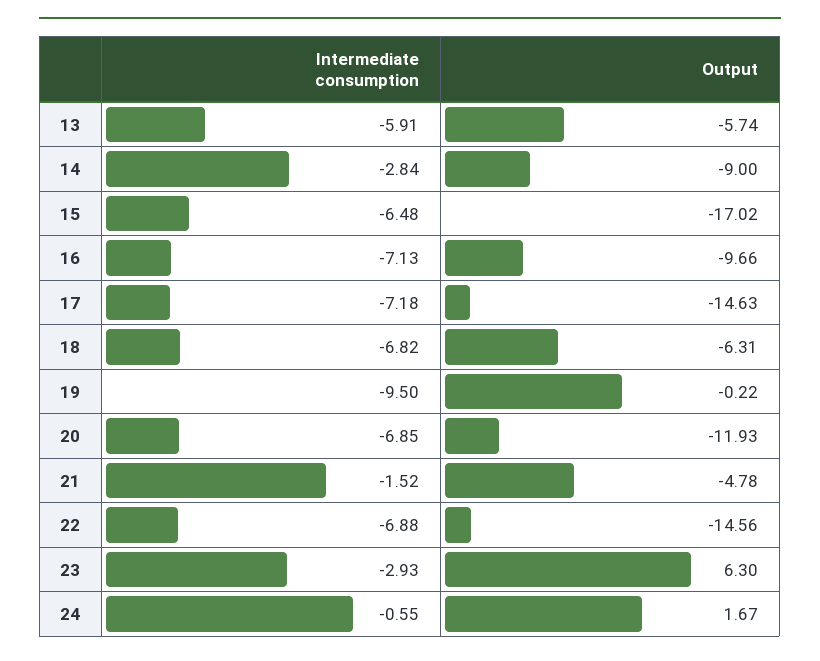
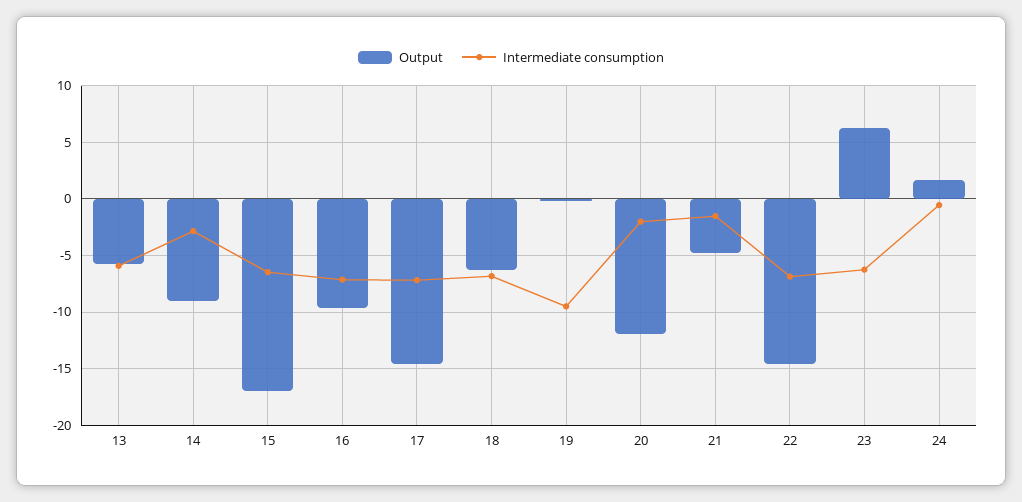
Intermediate consumption, 20: -6.85 -> -2
Intermediate consumption, 23: -2.93 -> -6

